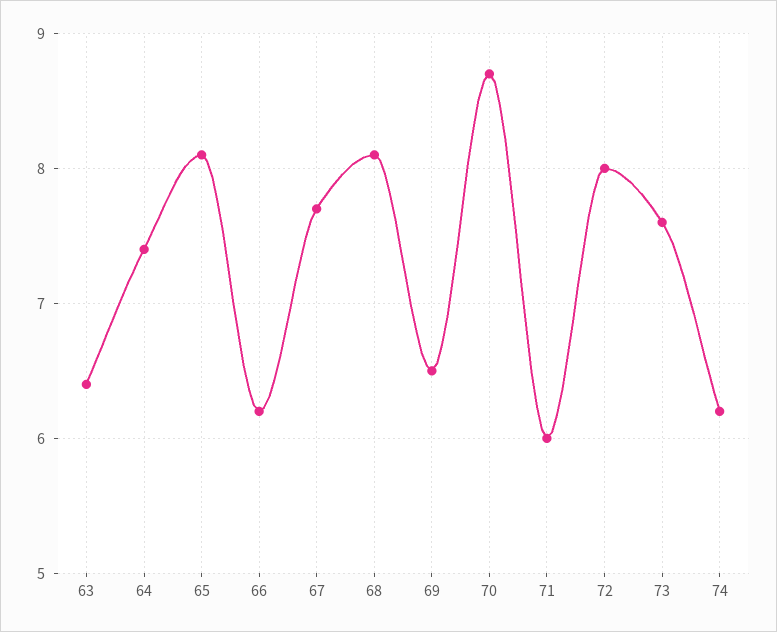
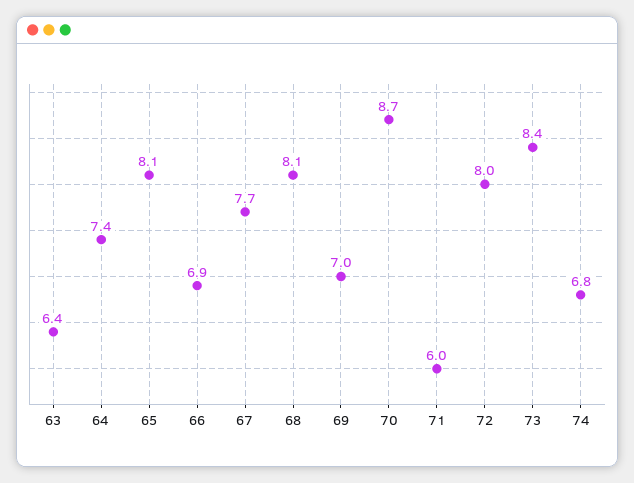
66: 6.2 -> 6.9
69: 6.5 -> 7
73: 7.6 -> 8.4
74: 6.2 -> 6.8

